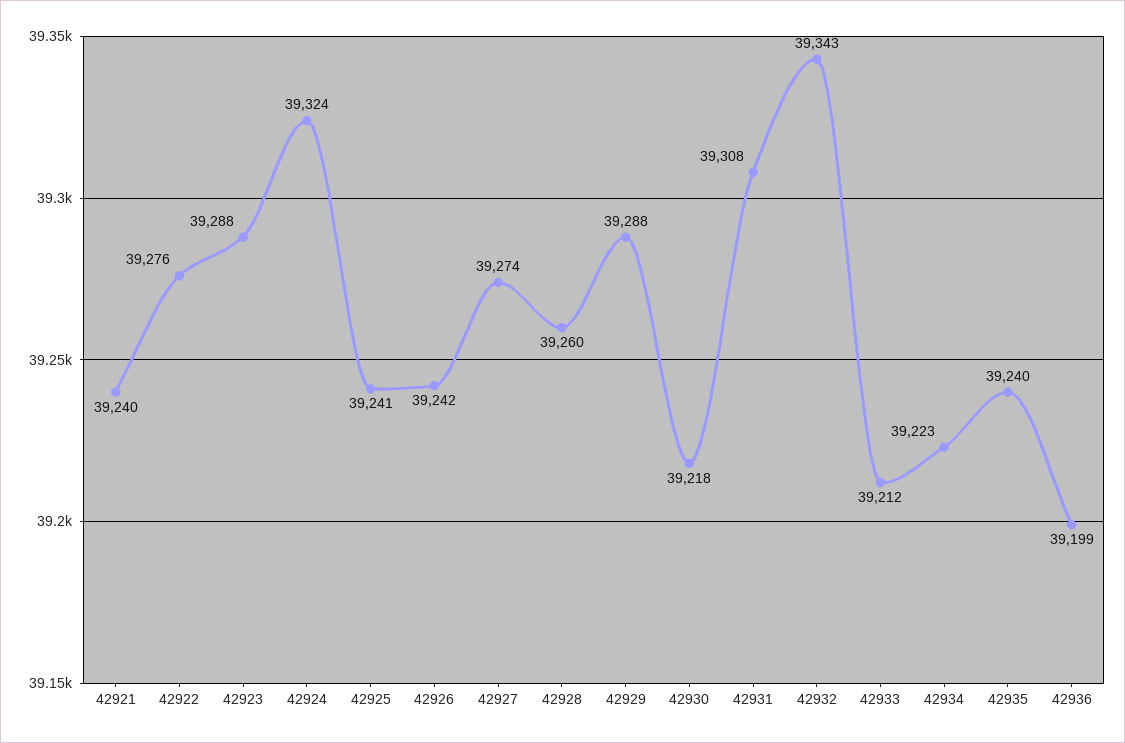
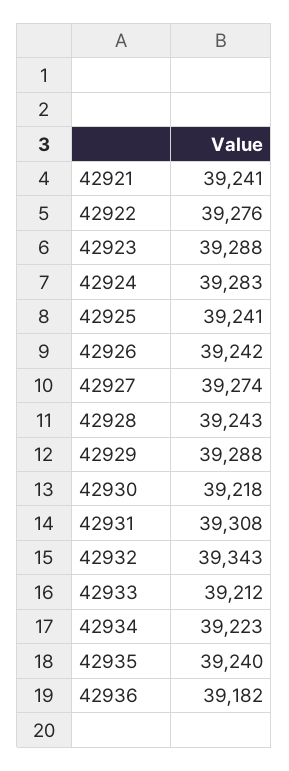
42921: 39240 -> 39241
42924: 39324 -> 39283
42928: 39260 -> 39243
42936: 39199 -> 39182

